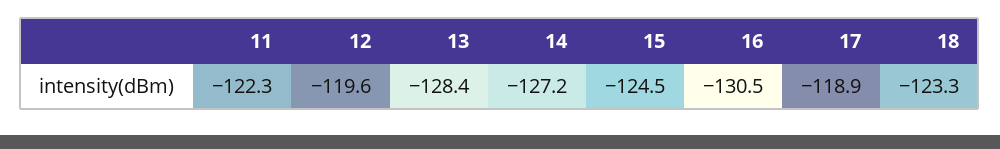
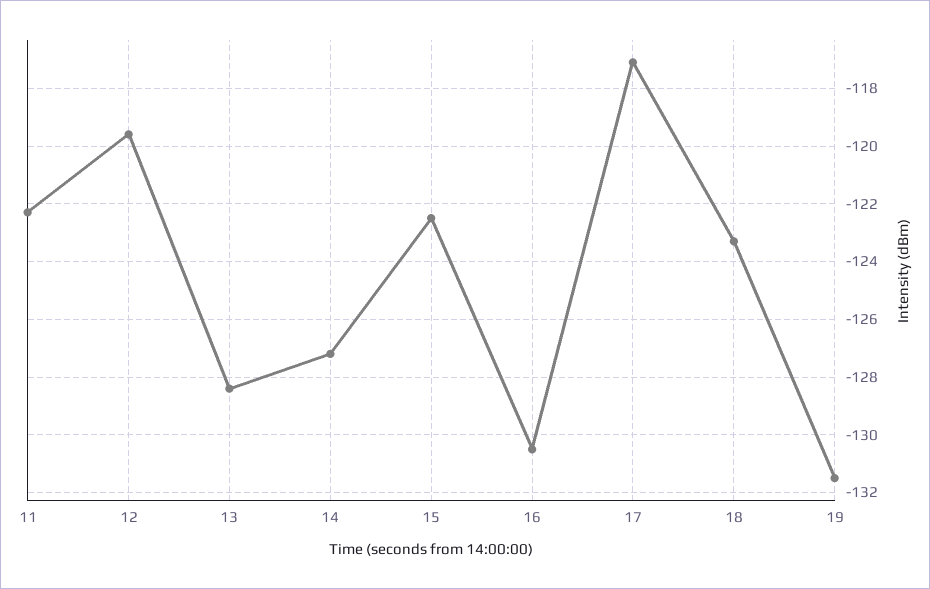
15: -124.5 -> -122.5
17: -118.9 -> -117
19: none -> -131.5

